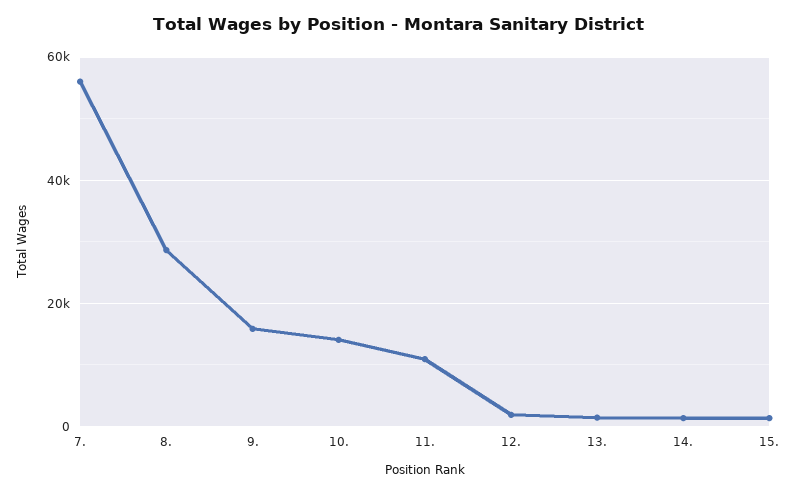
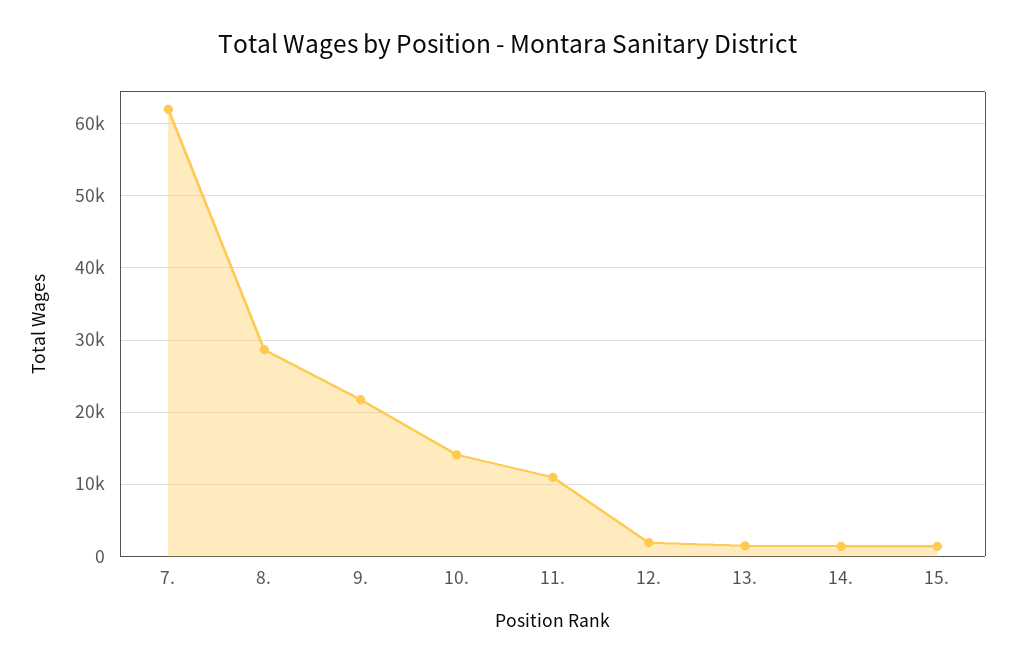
7.: 56000 -> 62000
9.: 16000 -> 22000

